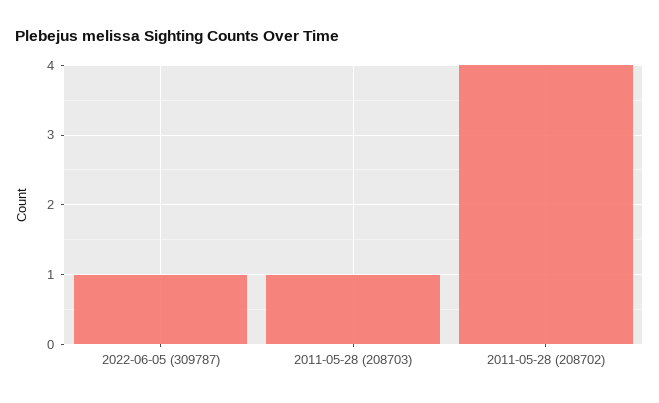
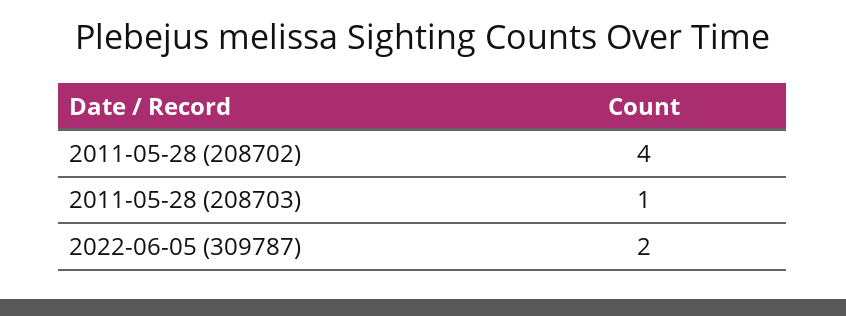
2022-06-05 (309787): 1 -> 2

